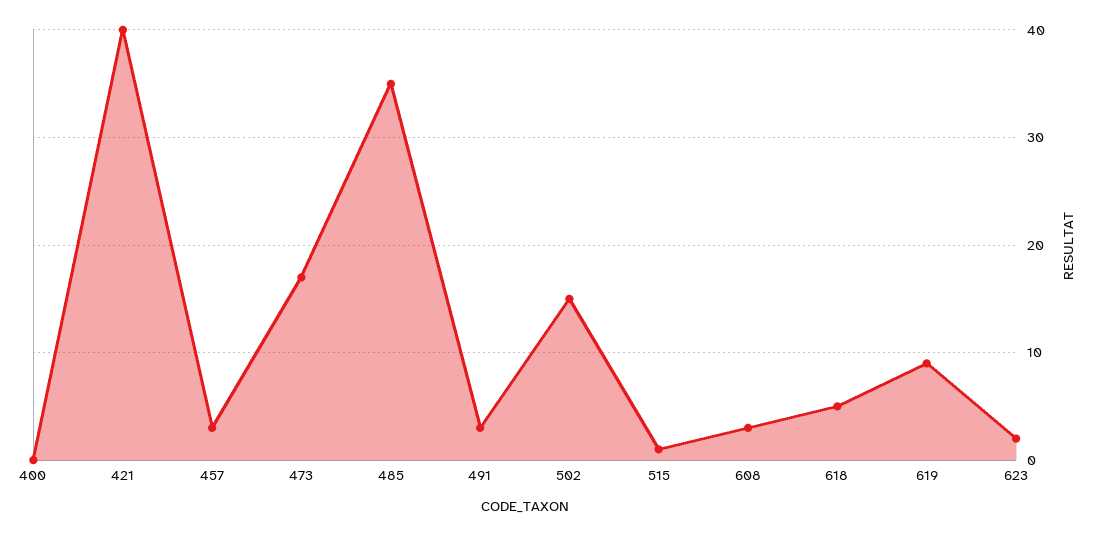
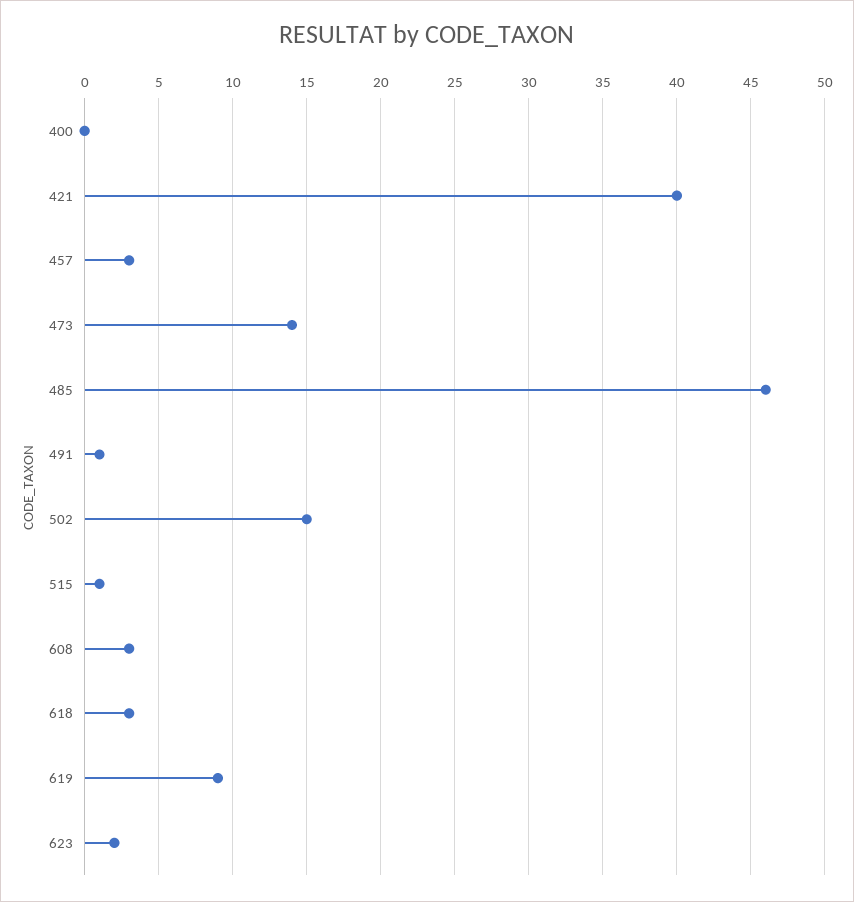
473: 17 -> 14
485: 35 -> 46
491: 3 -> 1
618: 5 -> 3

